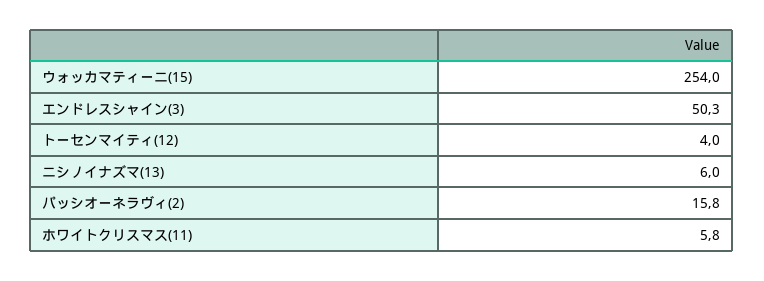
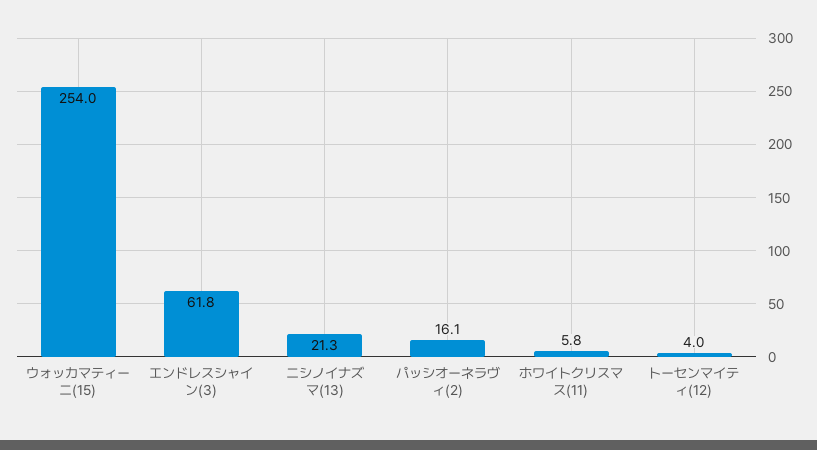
エンドレスシャイン(3): 50.3 -> 61.8
ニシノイナズマ(13): 6 -> 21.3
パッシオーネラヴィ(2): 15.8 -> 16.1

